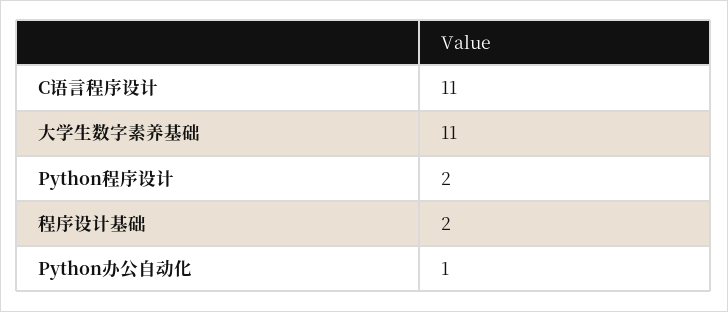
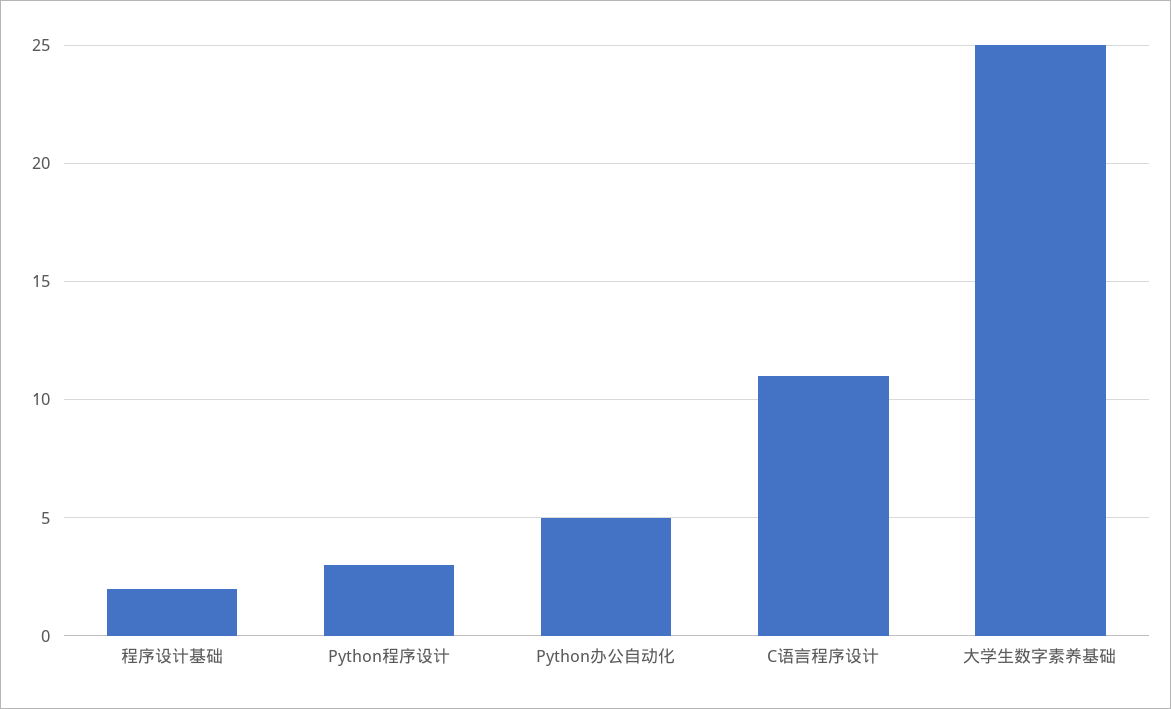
大学生数字素养基础: 11 -> 25
Python程序设计: 2 -> 3
Python办公自动化: 1 -> 5

